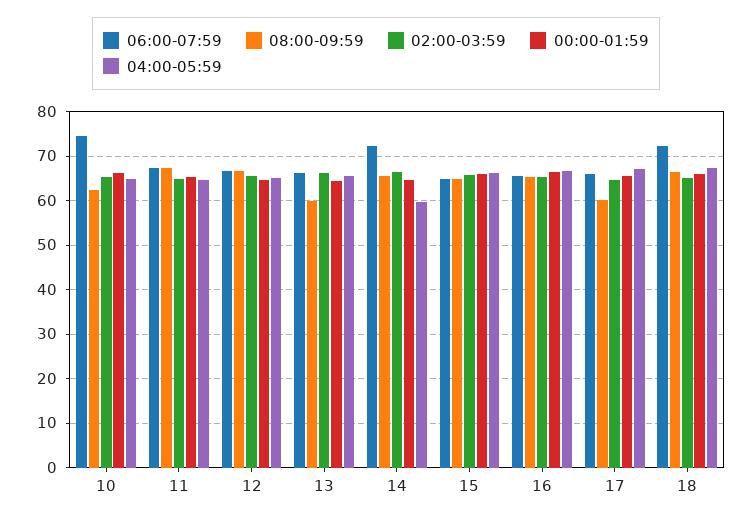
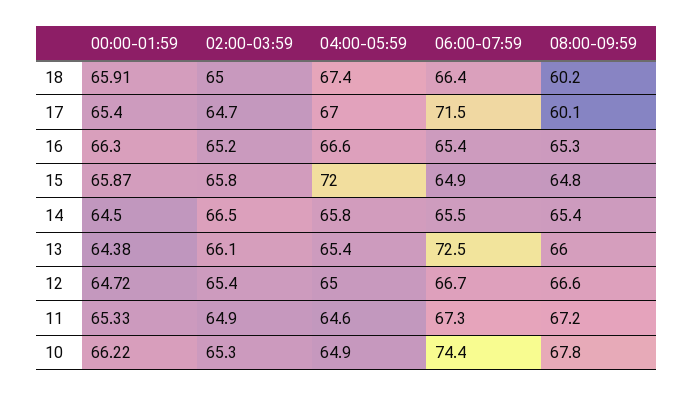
08:00-09:59, 10: 62 -> 67.8
06:00-07:59, 13: 66 -> 72.5
08:00-09:59, 13: 60 -> 66
06:00-07:59, 14: 72 -> 65.5
04:00-05:59, 14: 60 -> 65.8
04:00-05:59, 15: 66 -> 72
06:00-07:59, 17: 66 -> 71.5
06:00-07:59, 18: 72 -> 66.4
08:00-09:59, 18: 66 -> 60.2

